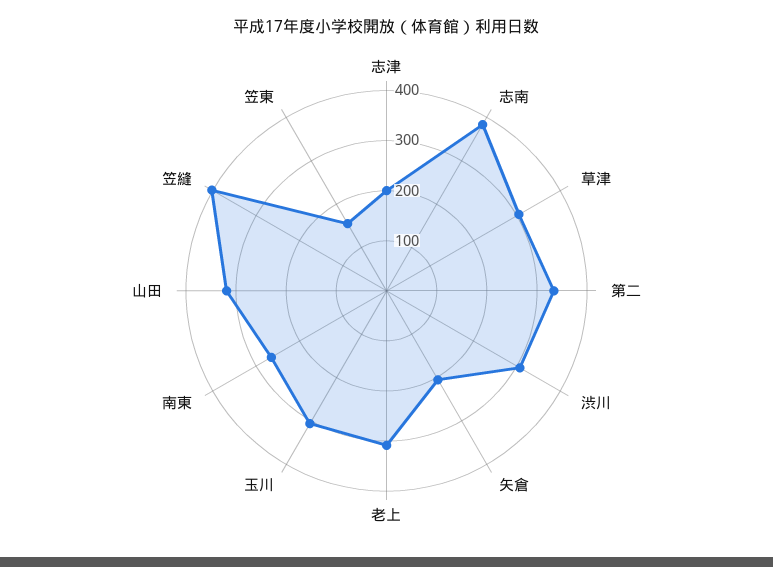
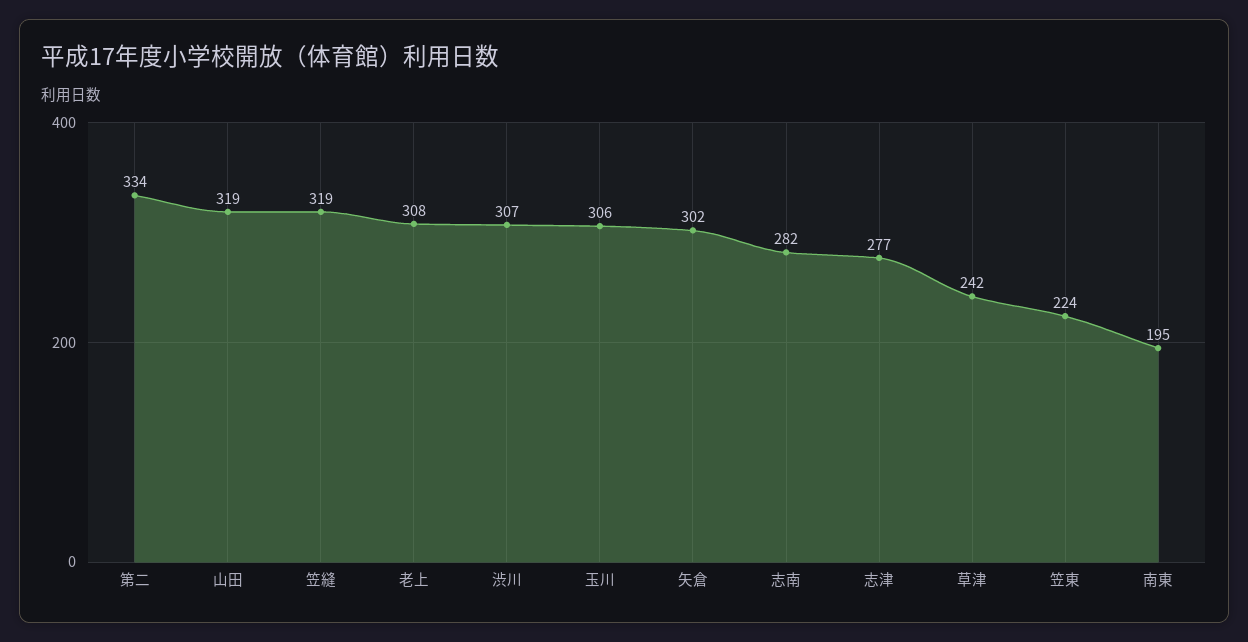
志津: 200 -> 277
志南: 380 -> 282
草津: 300 -> 242
矢倉: 200 -> 302
南東: 260 -> 195
笠縫: 400 -> 319
笠東: 160 -> 224

